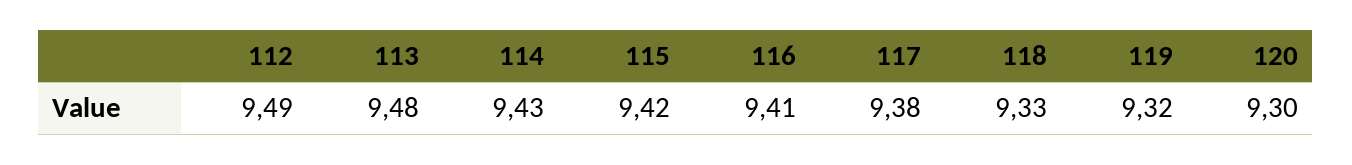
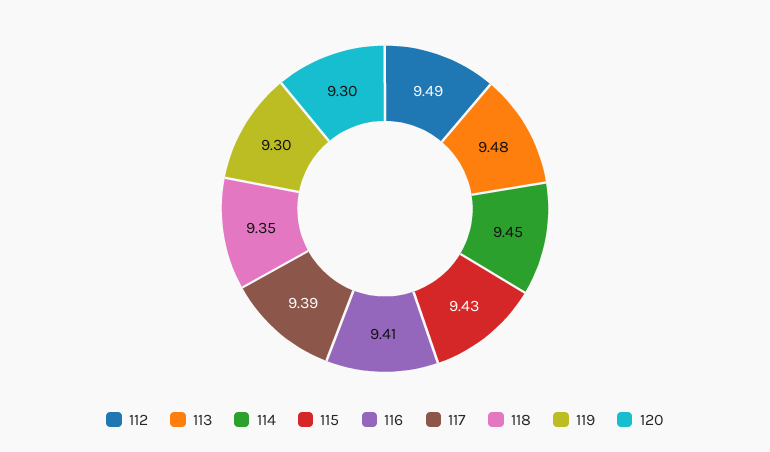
114: 9.43 -> 9.45
115: 9.42 -> 9.43
117: 9.38 -> 9.39
118: 9.33 -> 9.35
119: 9.32 -> 9.3

